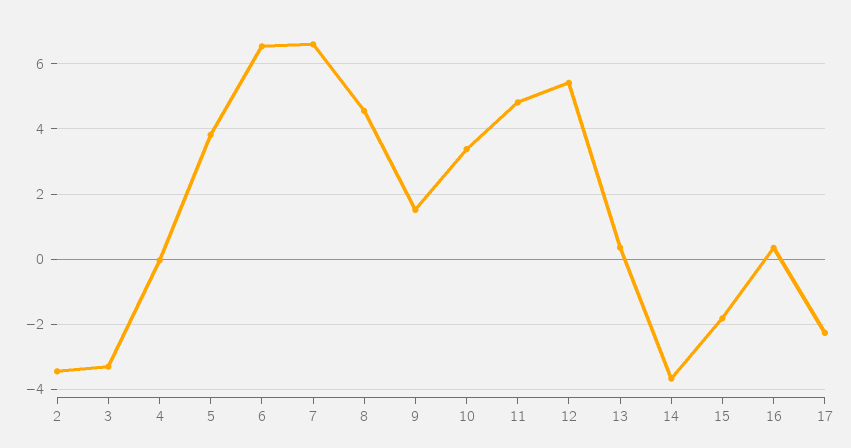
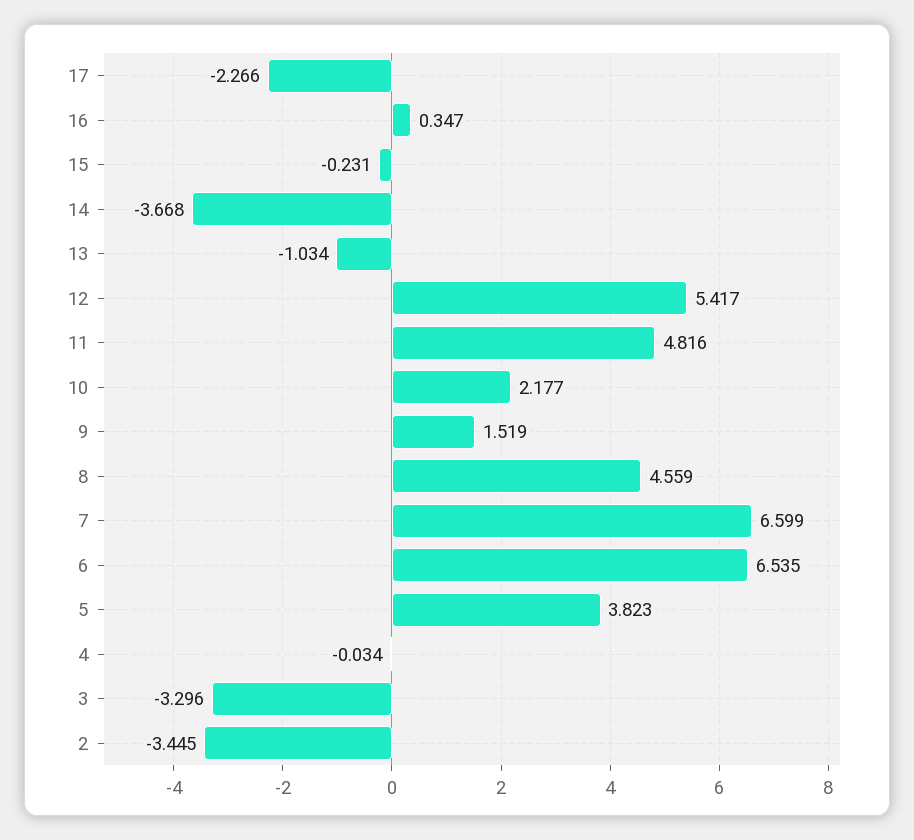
10: 3.4 -> 2.177
13: 0.4 -> -1.034
15: -1.8 -> -0.231

